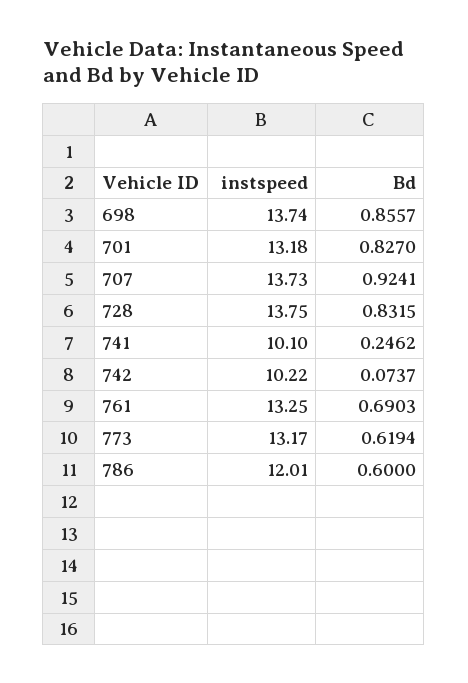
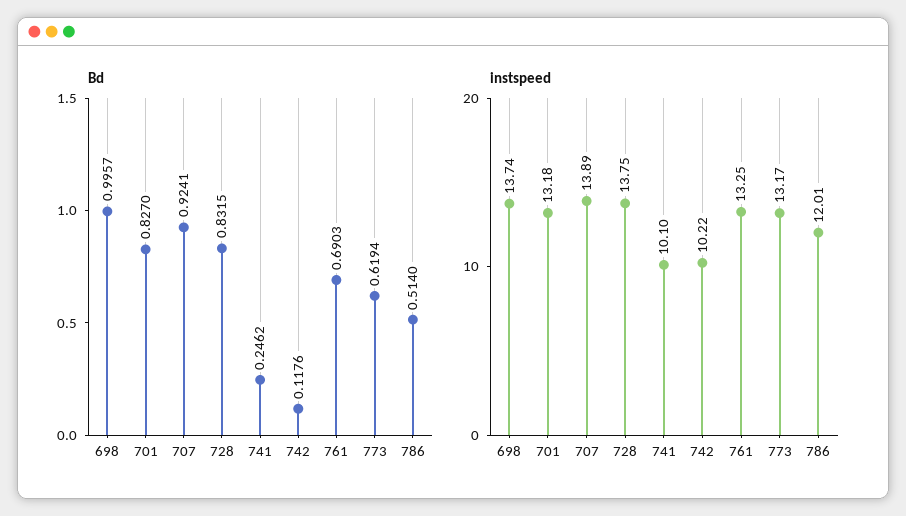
Bd, 698: 0.8557 -> 0.9957
instspeed, 707: 13.73 -> 13.89
Bd, 742: 0.0737 -> 0.1176
Bd, 786: 0.6 -> 0.514

